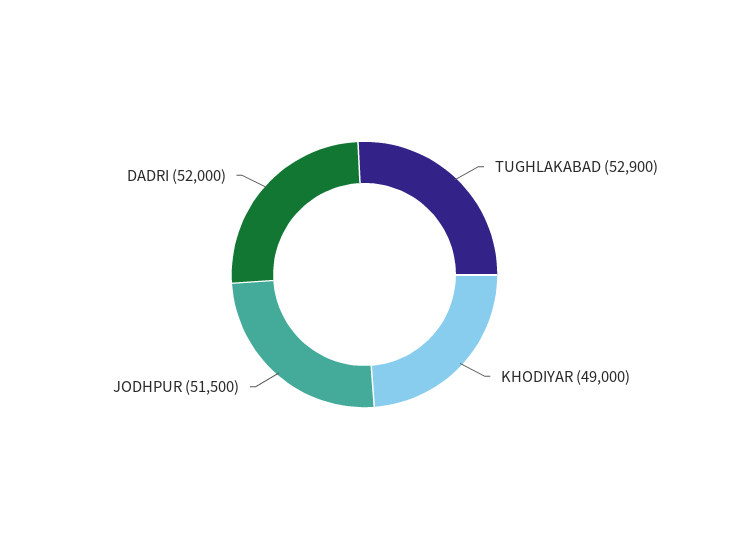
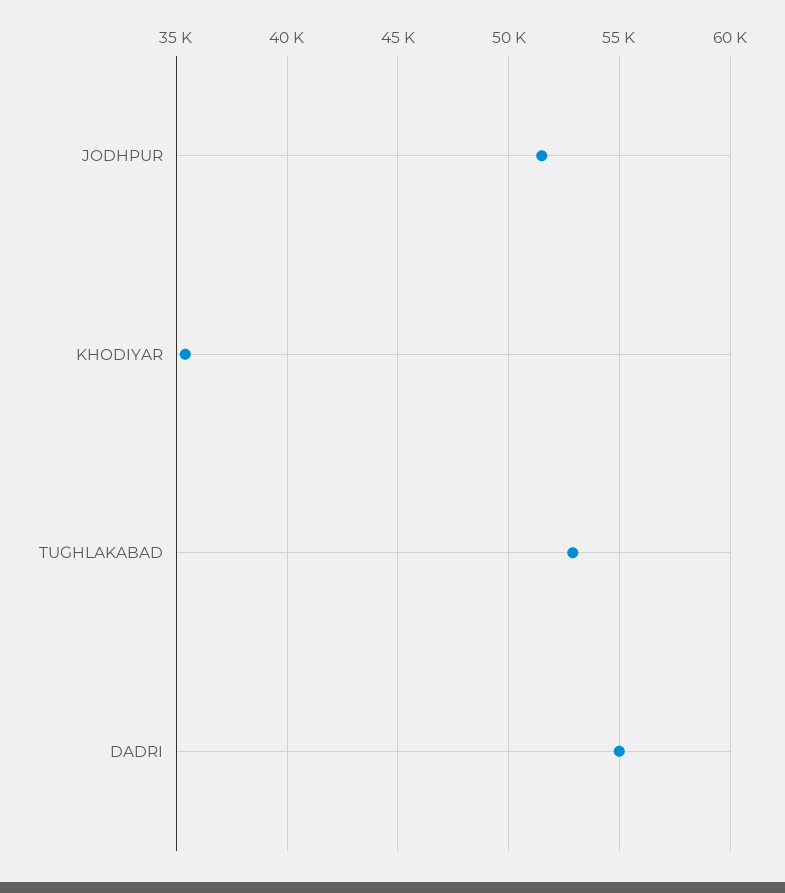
KHODIYAR: 49000 -> 35500
DADRI: 52000 -> 55000

